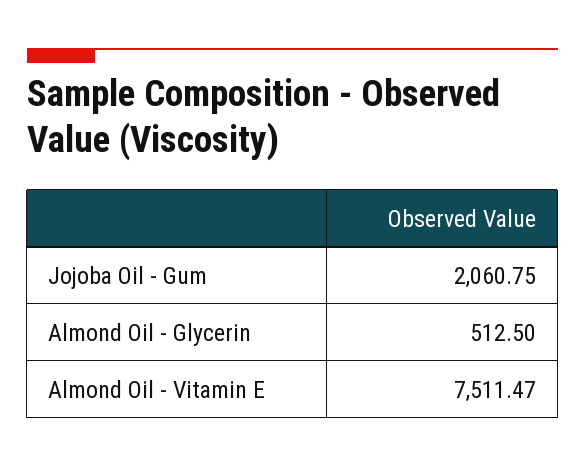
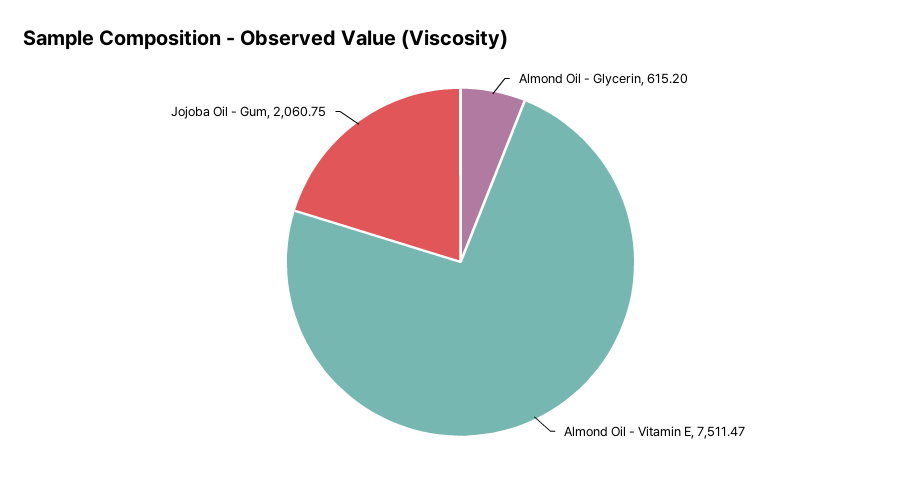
Almond Oil - Glycerin: 512.5 -> 615.2

